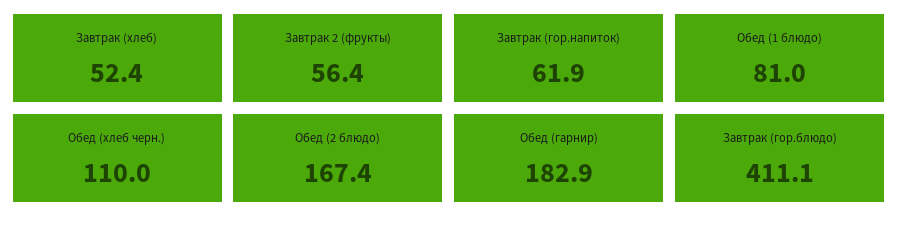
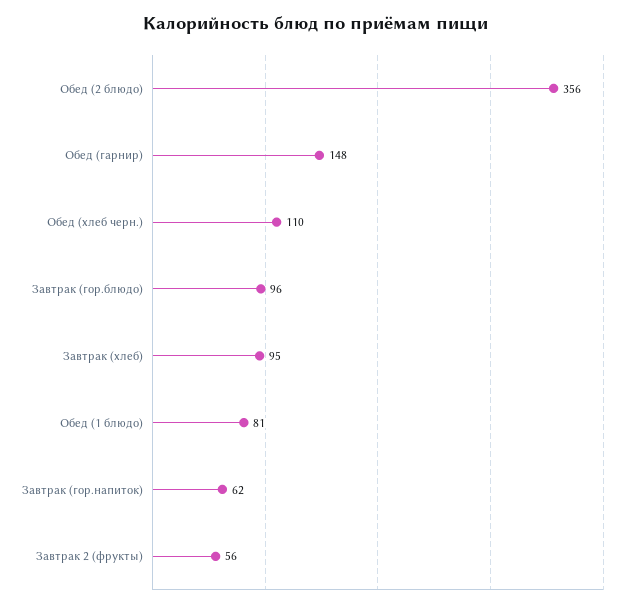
Завтрак (хлеб): 52.4 -> 95
Обед (2 блюдо): 167.4 -> 356
Обед (гарнир): 182.9 -> 148
Завтрак (гор.блюдо): 411.1 -> 96

